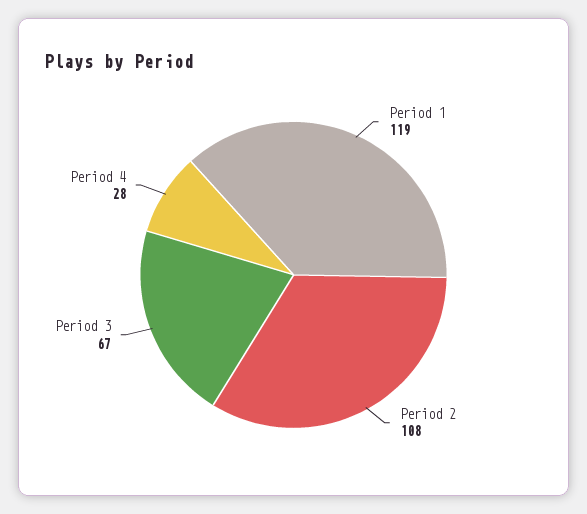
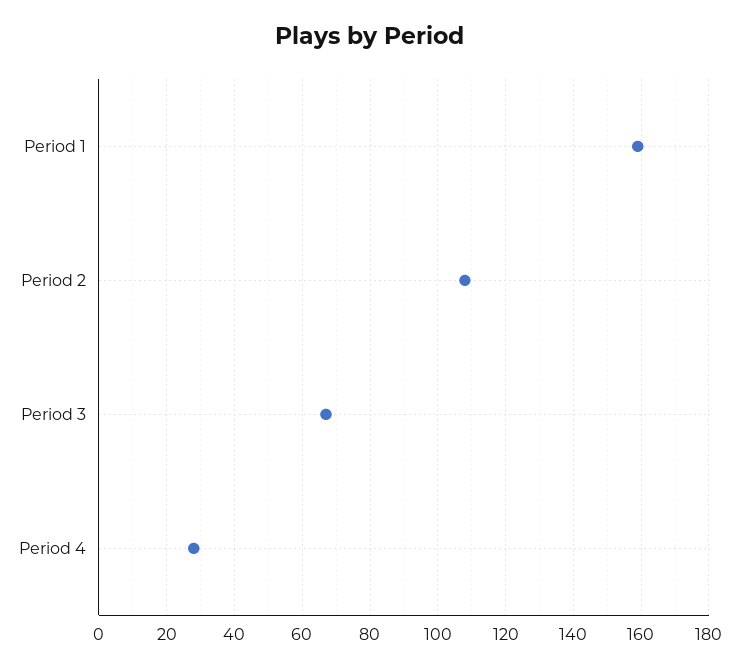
Period 1: 119 -> 160

